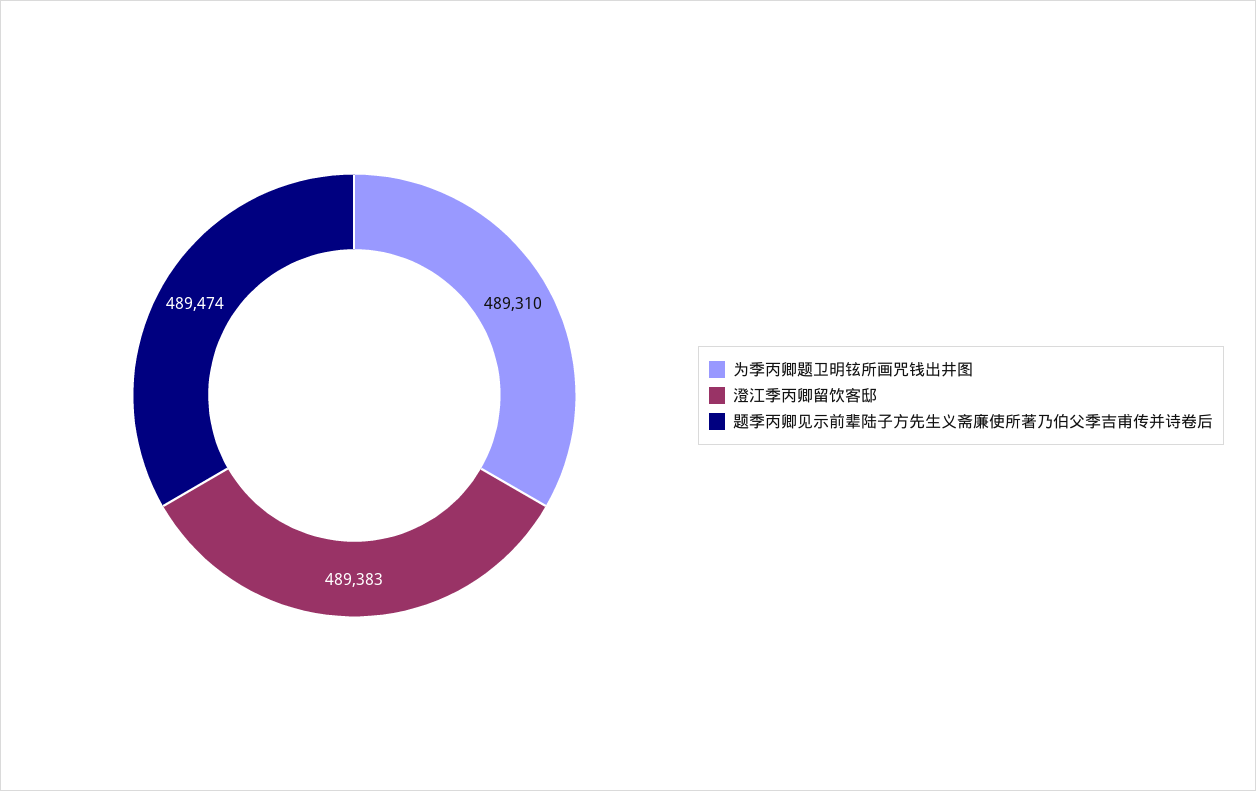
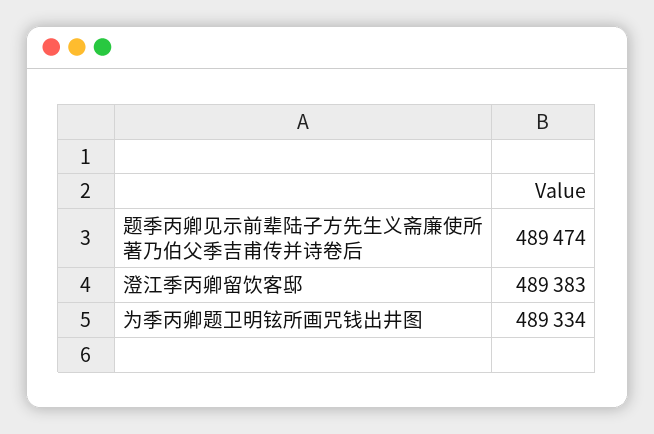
为季丙卿题卫明铉所画咒钱出井图: 489310 -> 489334

